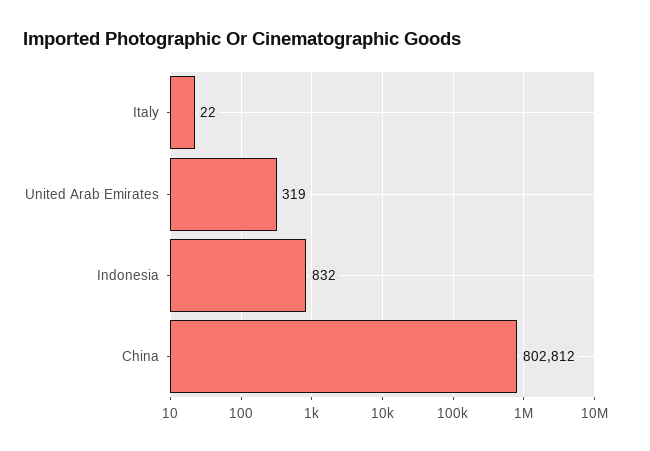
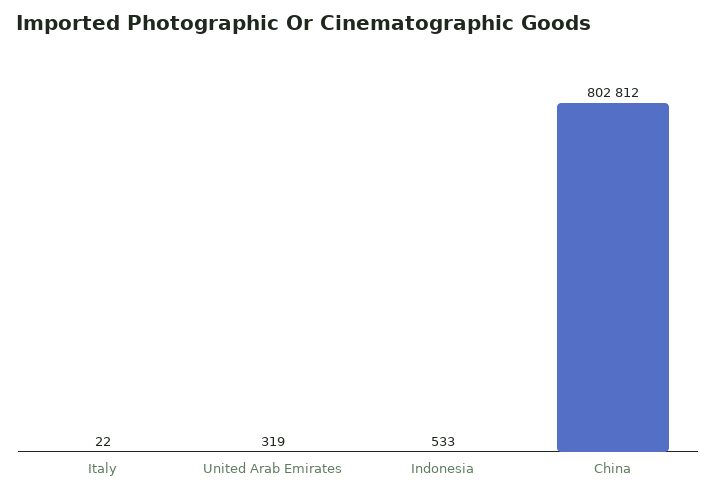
Indonesia: 832 -> 533

